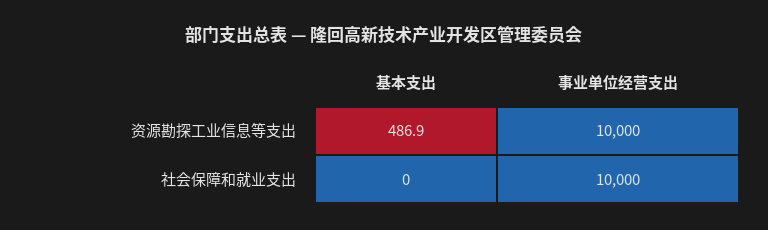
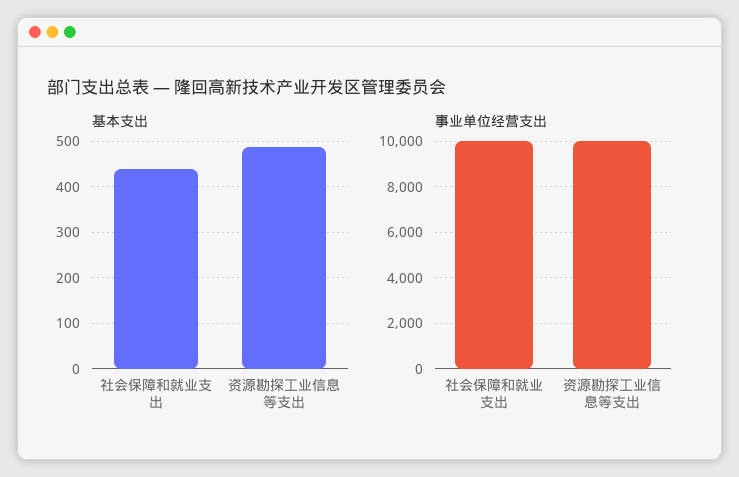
基本支出, 社会保障和就业支出: 0 -> 440

